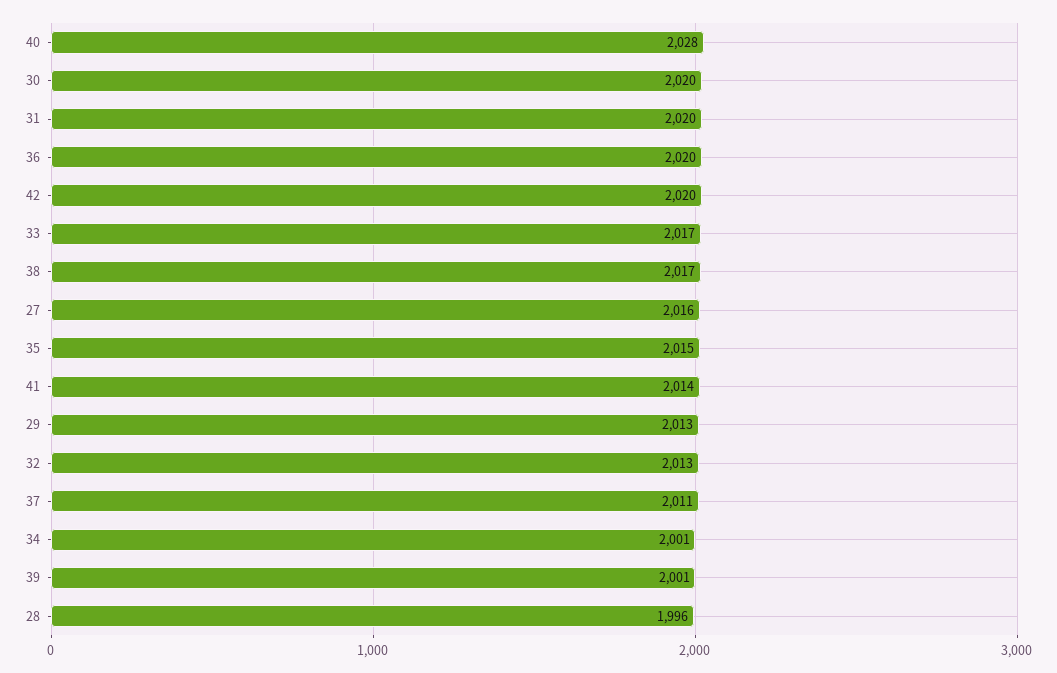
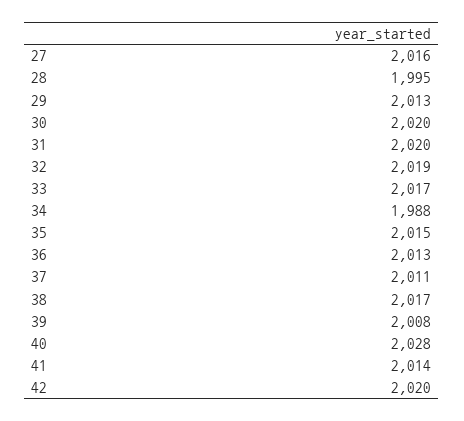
36: 2020 -> 2013
32: 2013 -> 2019
34: 2001 -> 1988
39: 2001 -> 2008
28: 1996 -> 1995

